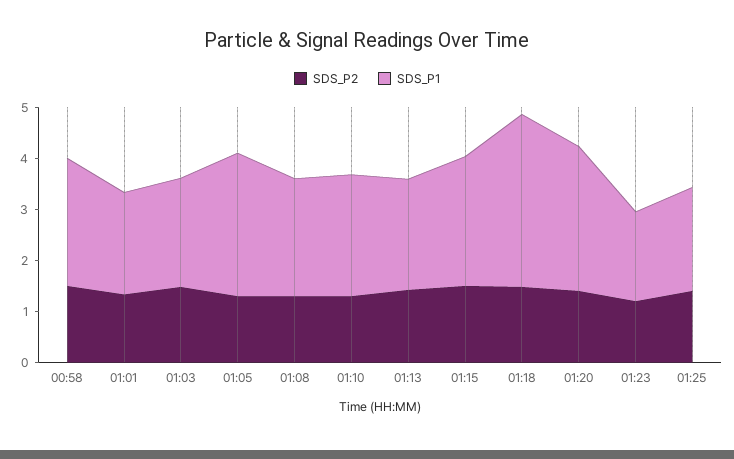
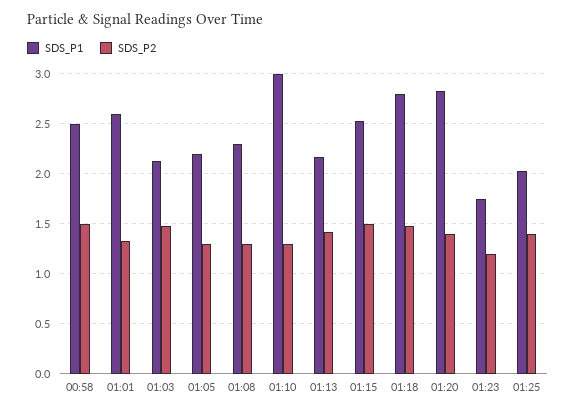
SDS_P1, 01:01: 2 -> 2.6
SDS_P1, 01:05: 2.8 -> 2.2
SDS_P1, 01:10: 2.4 -> 3
SDS_P1, 01:18: 3.4 -> 2.8

